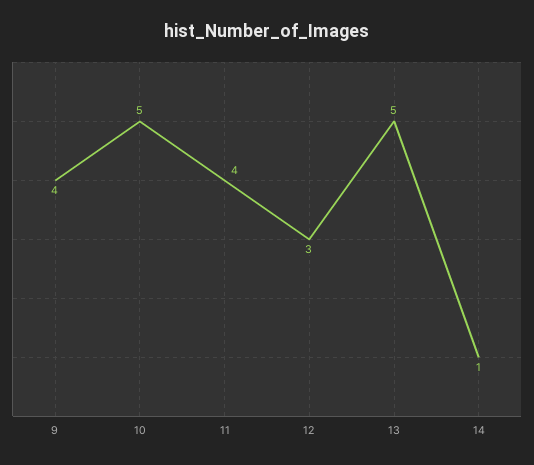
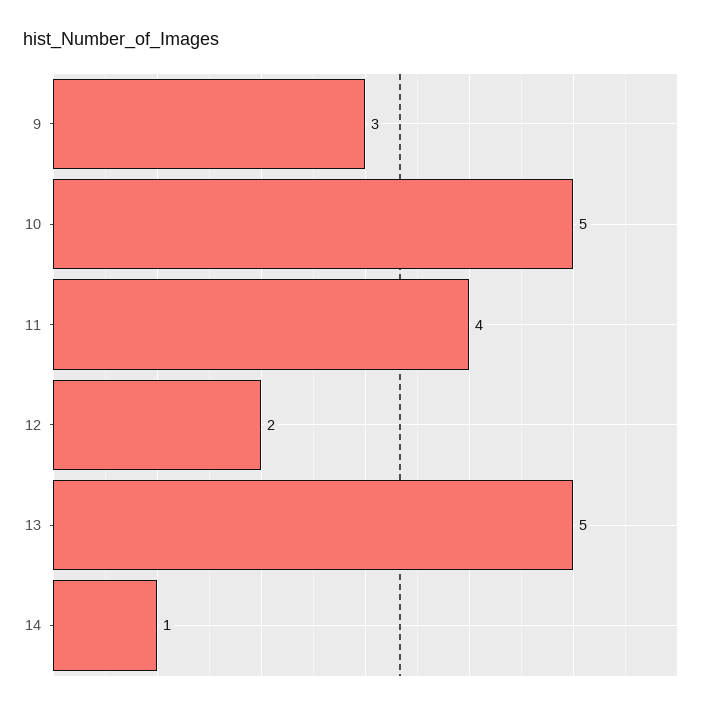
9: 4 -> 3
12: 3 -> 2

